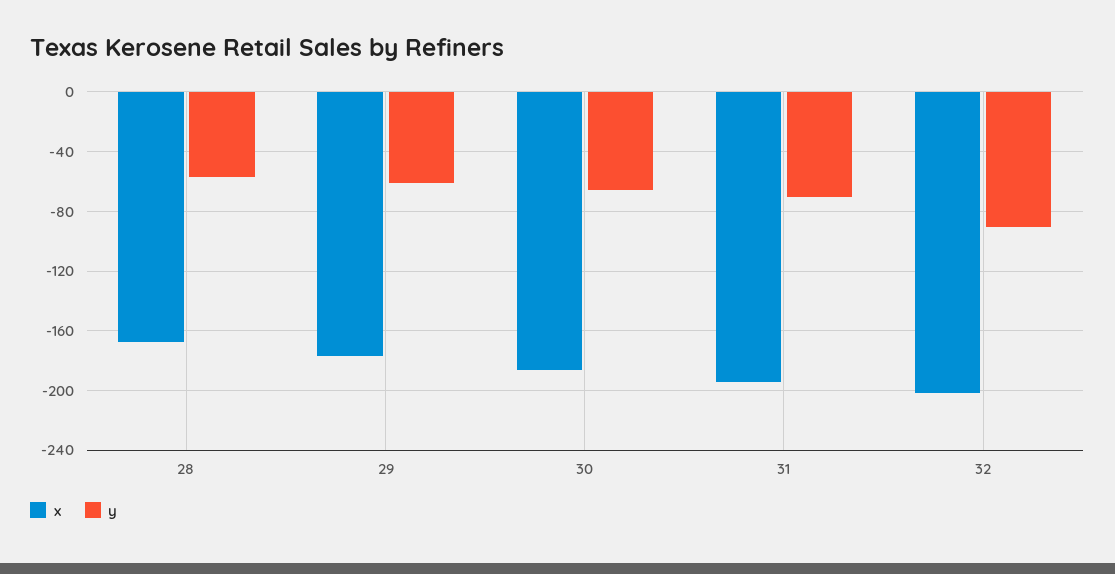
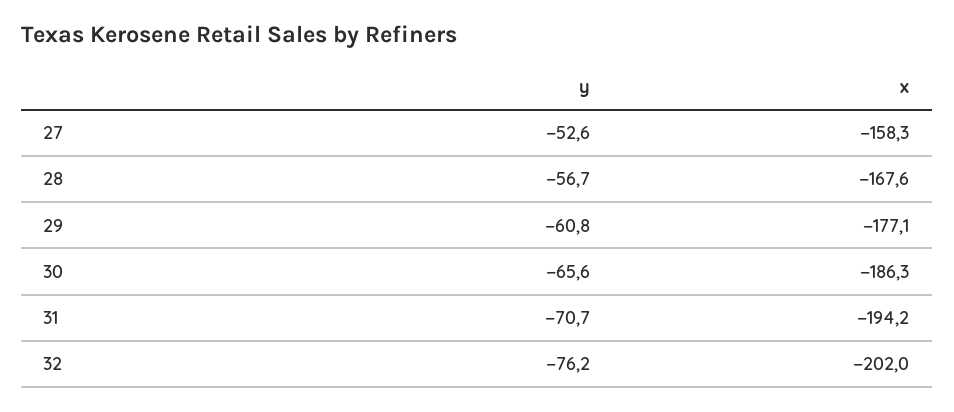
y, 32: -90 -> -76.2
y, 27: none -> -52.6
x, 27: none -> -158.3

